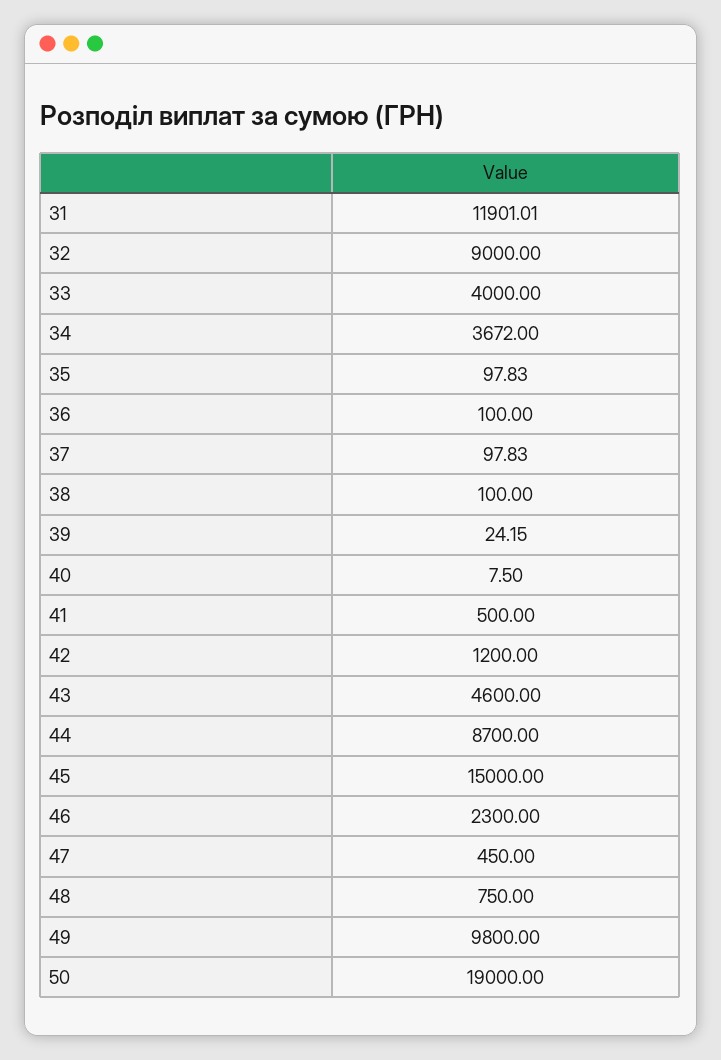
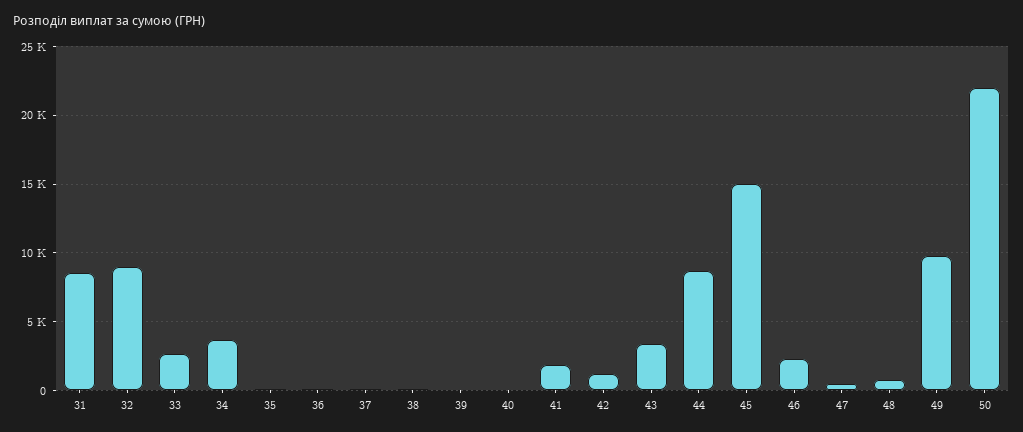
31: 11901.01 -> 8500
33: 4000 -> 2500
41: 500 -> 2000
43: 4600 -> 3500
50: 19000 -> 22000

